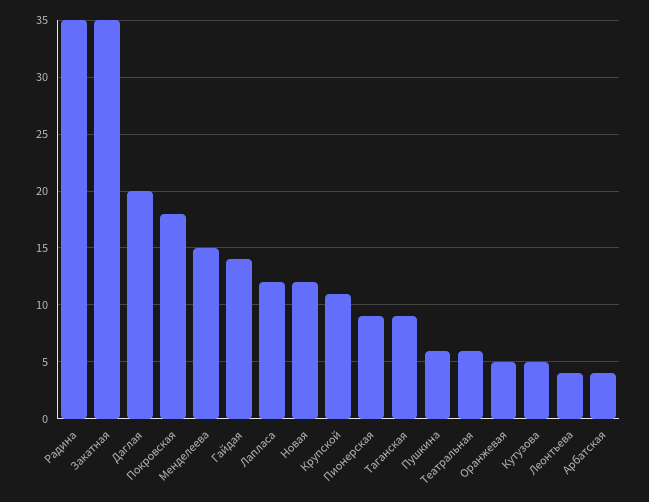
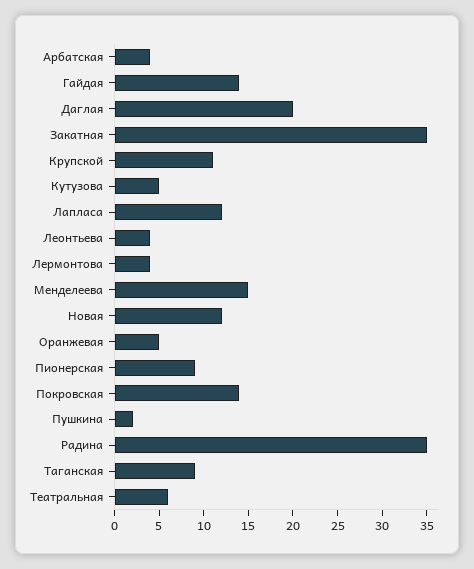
Покровская: 18 -> 14
Пушкина: 6 -> 2
Лермонтова: none -> 4

